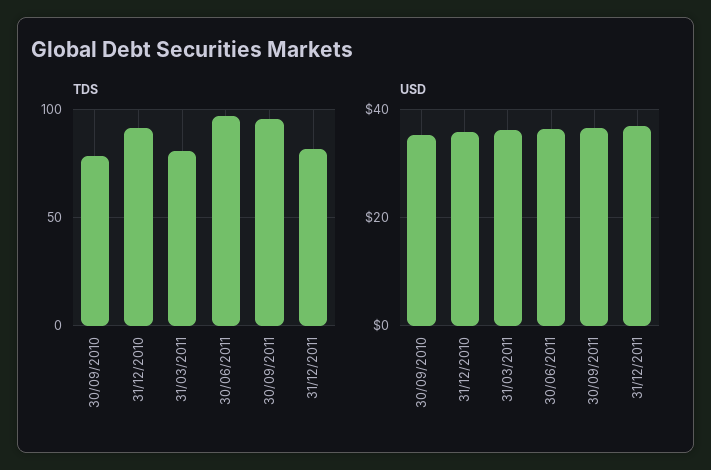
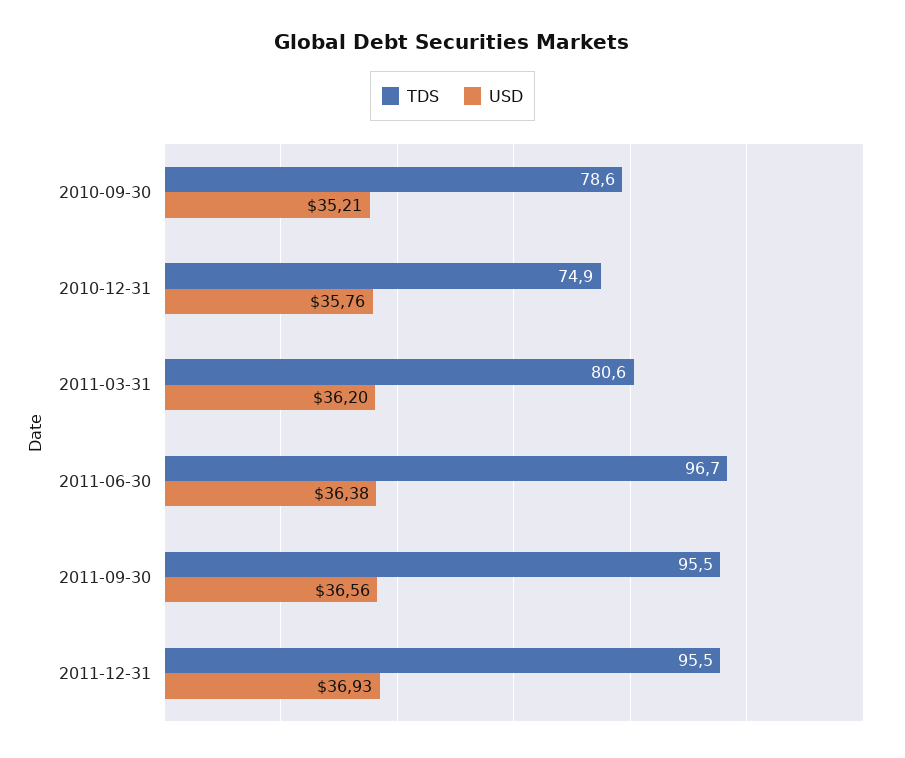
TDS, 31/12/2010: 90 -> 74.9
TDS, 31/12/2011: 80 -> 95.5

